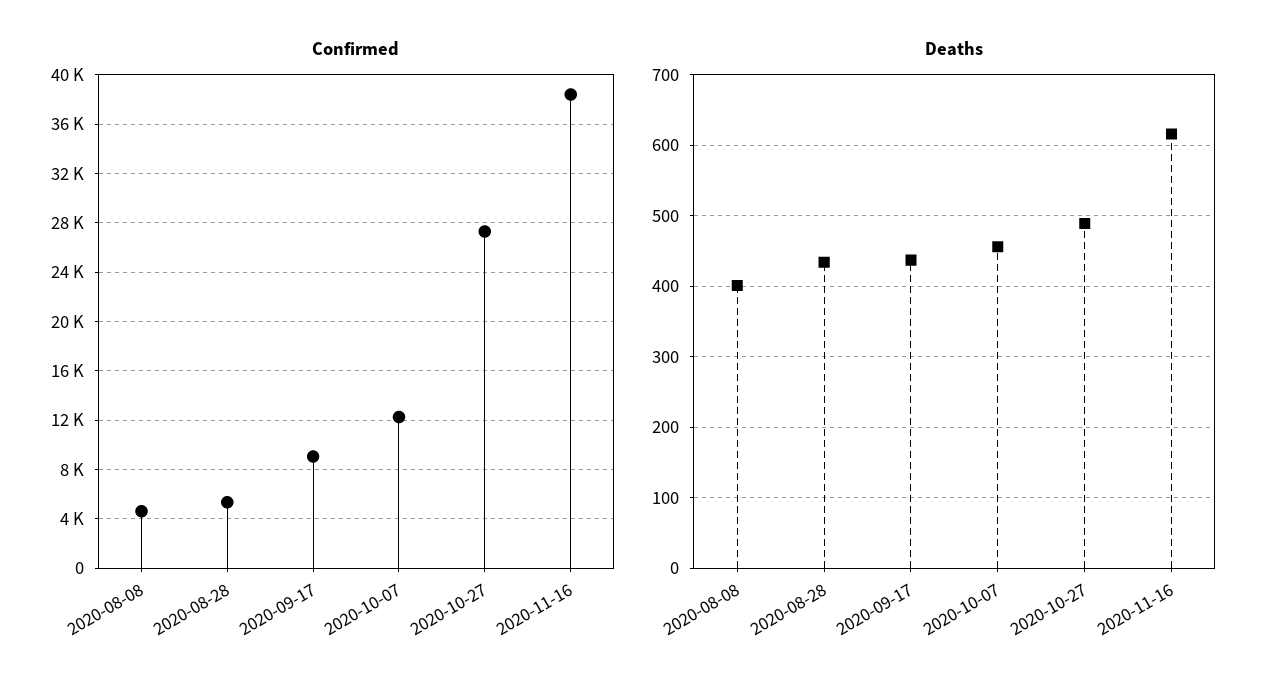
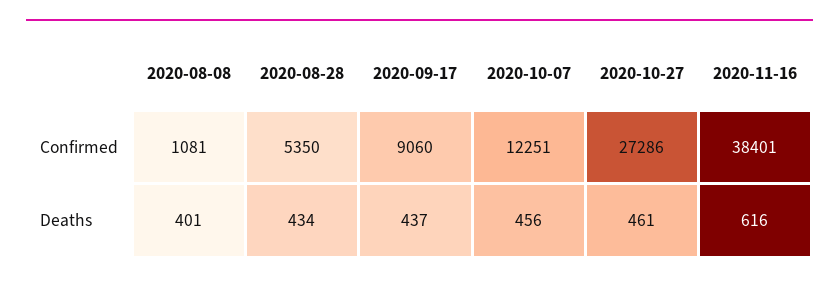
Confirmed, 2020-08-08: 4500 -> 1081
Deaths, 2020-10-27: 490 -> 461

